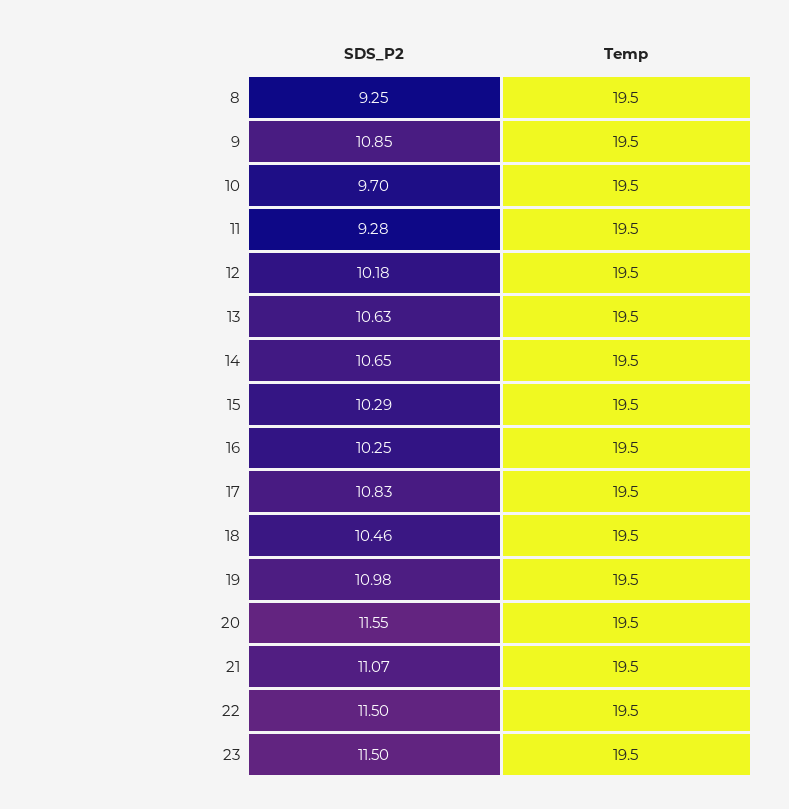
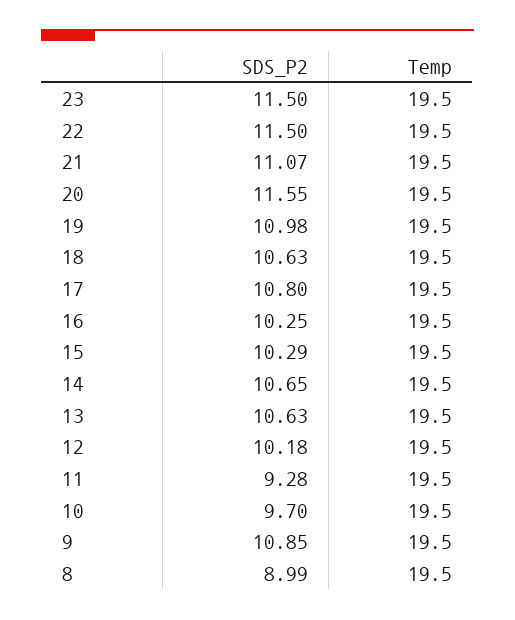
SDS_P2, 8: 9.25 -> 8.99
SDS_P2, 17: 10.83 -> 10.8
SDS_P2, 18: 10.46 -> 10.63

